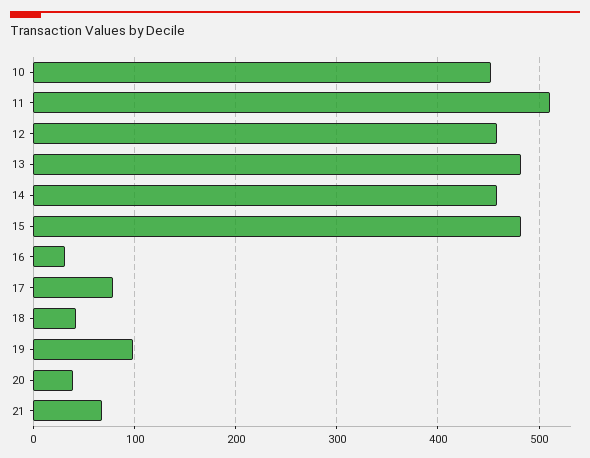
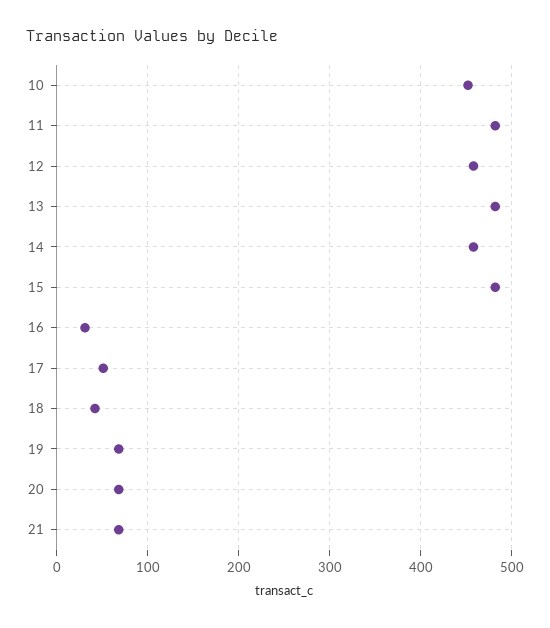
11: 510 -> 480
17: 80 -> 50
19: 100 -> 70
20: 40 -> 70

